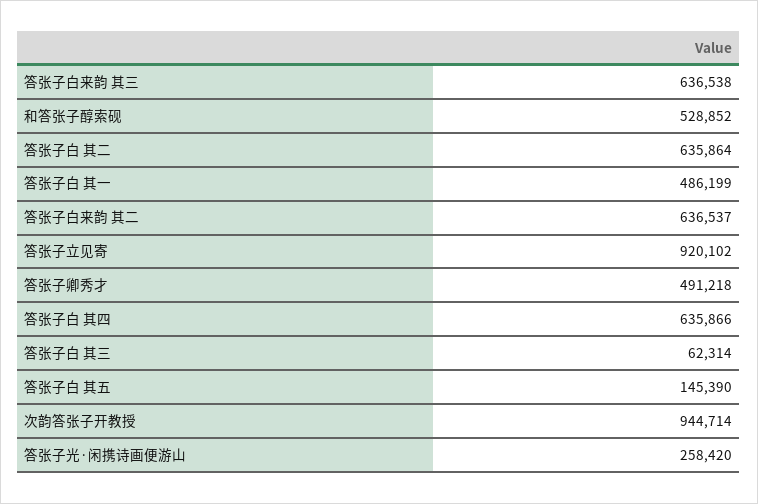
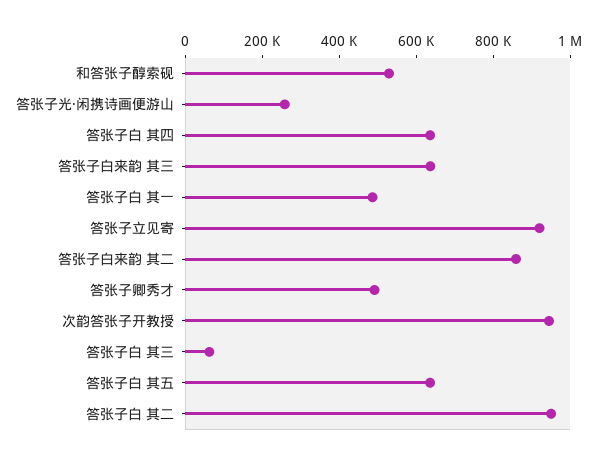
答张子白 其二: 635864 -> 950000
答张子白来韵 其二: 636537 -> 850000
答张子白 其五: 145390 -> 650000

